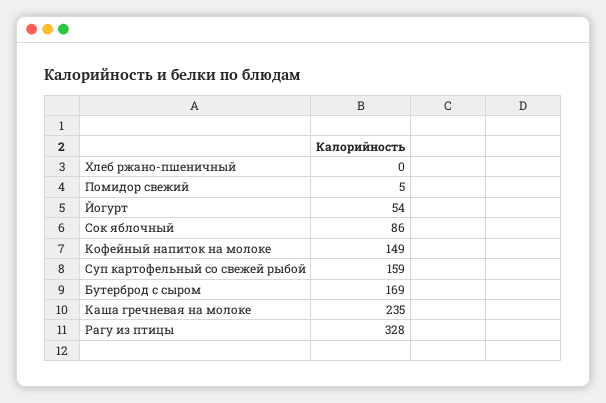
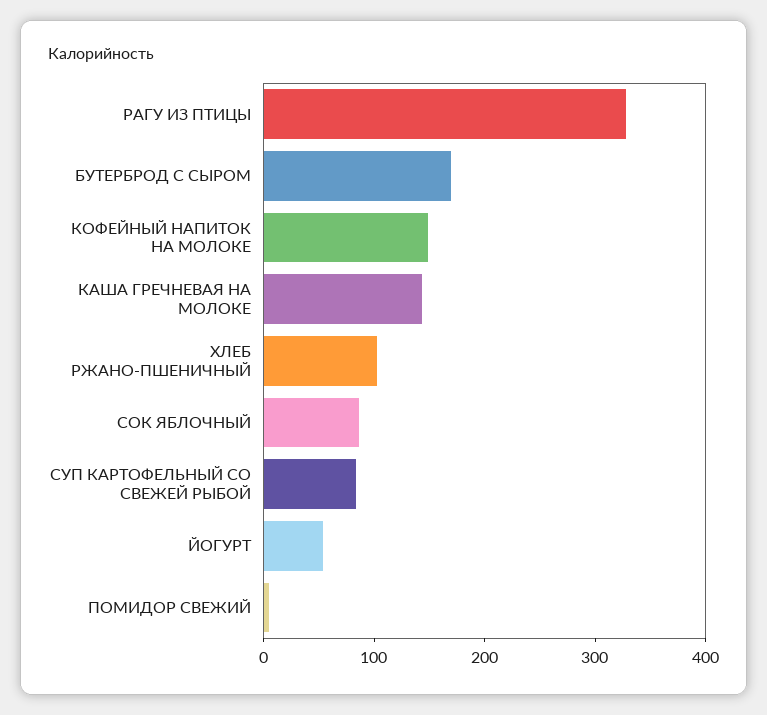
Хлеб ржано-пшеничный: 0 -> 100
Суп картофельный со свежей рыбой: 159 -> 80
Каша гречневая на молоке: 235 -> 140

